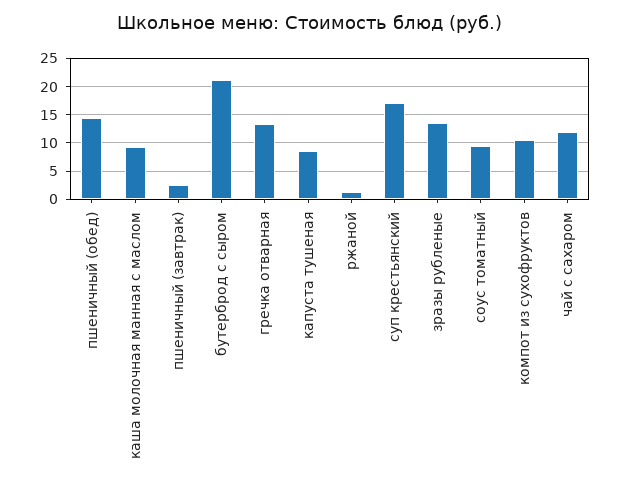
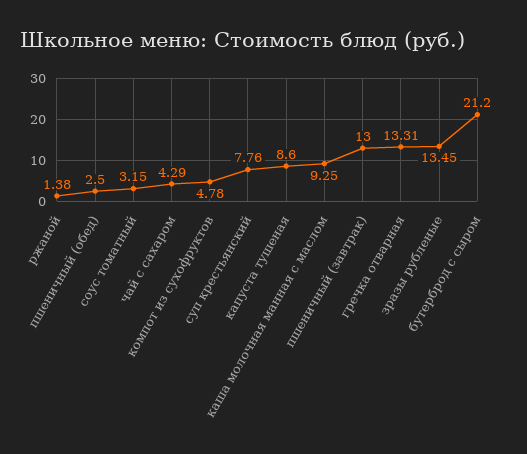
пшеничный (обед): 15 -> 2.5
пшеничный (завтрак): 2.5 -> 13
суп крестьянский: 17.5 -> 7.76
соус томатный: 10 -> 3.15
компот из сухофруктов: 10 -> 4.78
чай с сахаром: 12.5 -> 4.29

